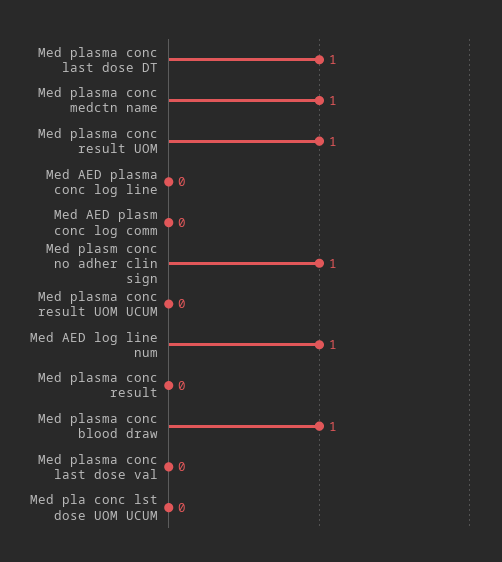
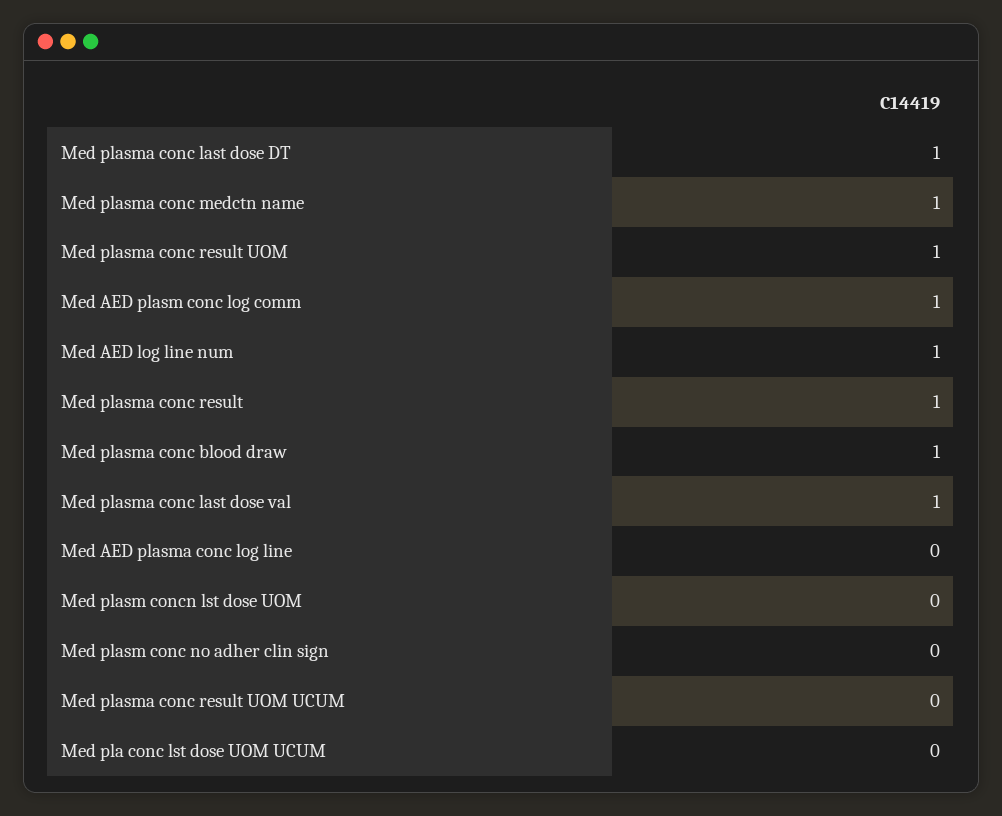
Med AED plasm conc log comm: 0 -> 1
Med plasm conc no adher clin sign: 1 -> 0
Med plasma conc result: 0 -> 1
Med plasma conc last dose val: 0 -> 1
Med plasm concn lst dose UOM: none -> 0

